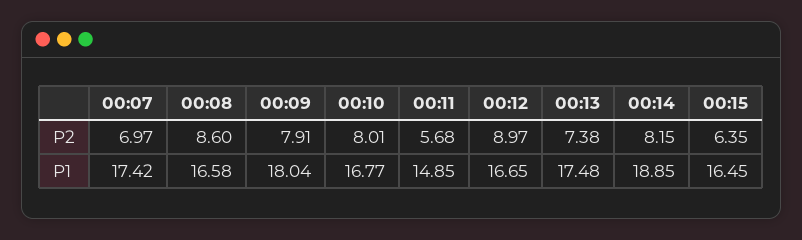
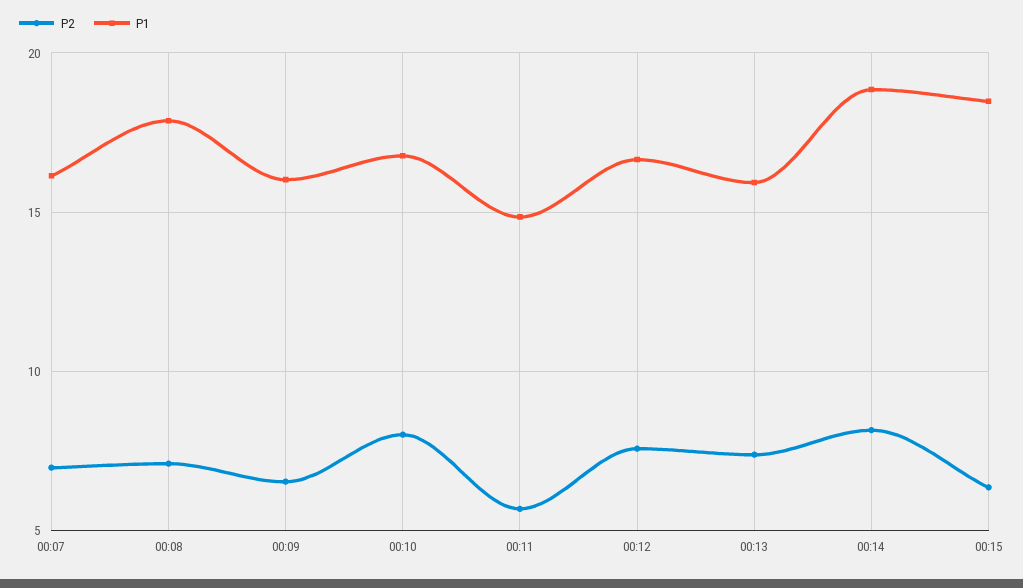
P2, 00:08: 8.6 -> 7
P2, 00:09: 7.91 -> 6.5
P2, 00:12: 8.97 -> 7.5
P1, 00:07: 17.42 -> 16
P1, 00:08: 16.58 -> 18
P1, 00:09: 18.04 -> 16
P1, 00:13: 17.48 -> 16
P1, 00:15: 16.45 -> 18.5

